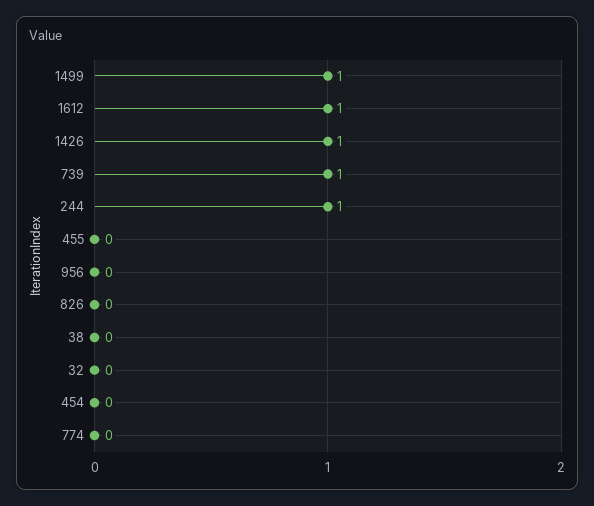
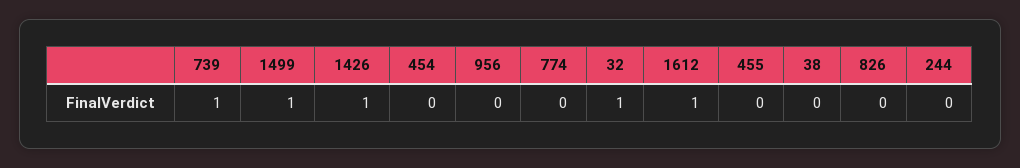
244: 1 -> 0
32: 0 -> 1

